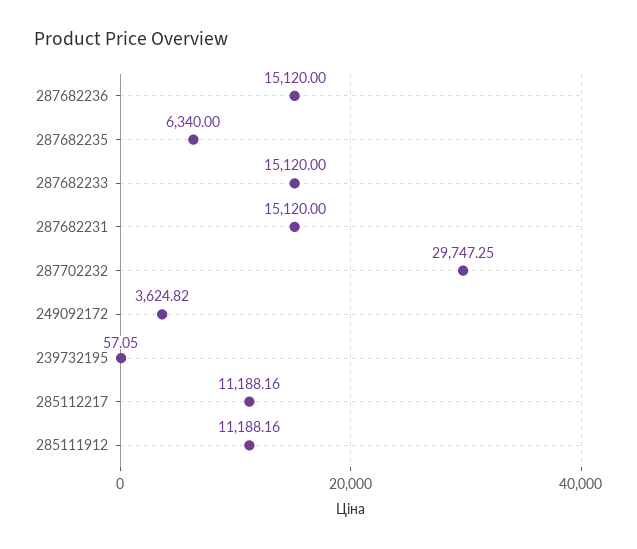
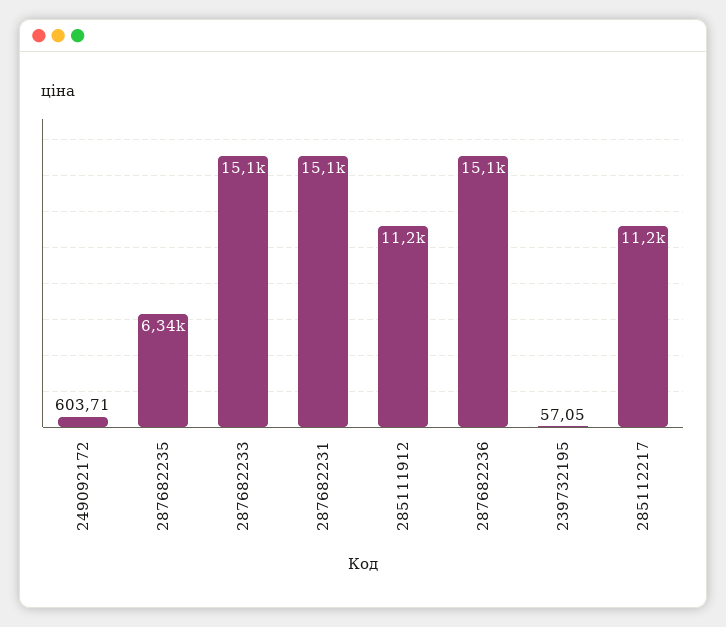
287702232: 29747.25 -> none
249092172: 3624.82 -> 603.71

